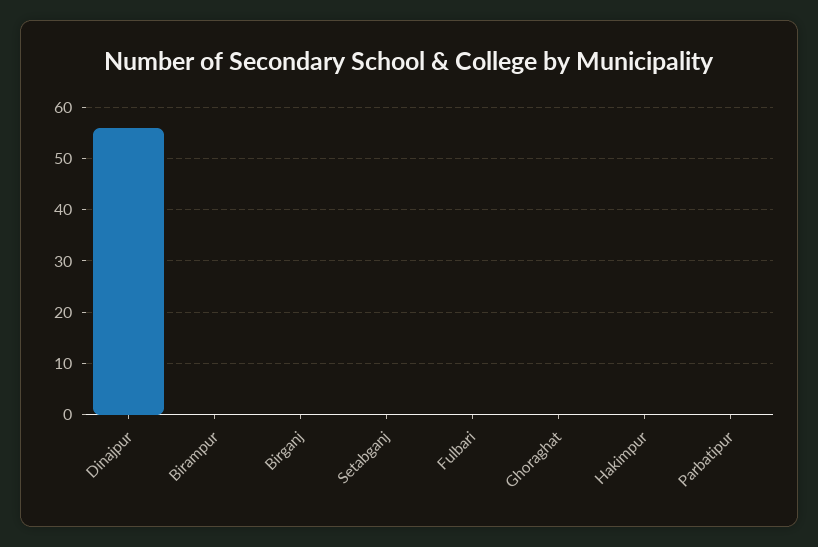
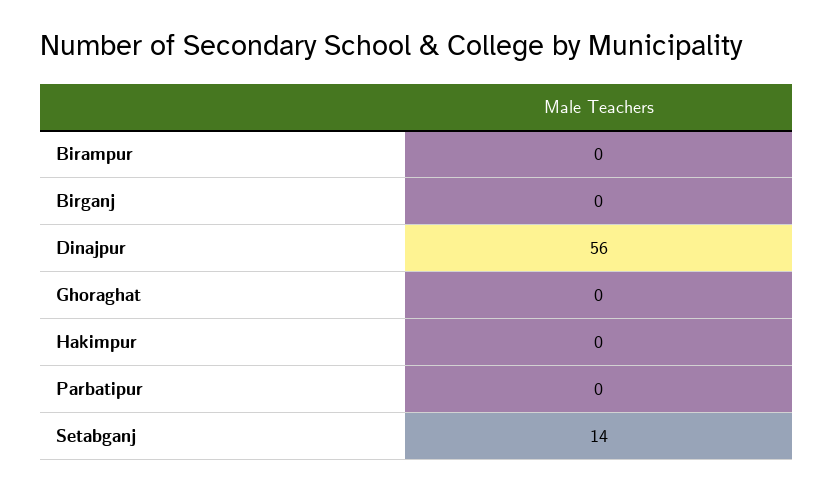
Setabganj: 0 -> 14
Fulbari: 0 -> none

